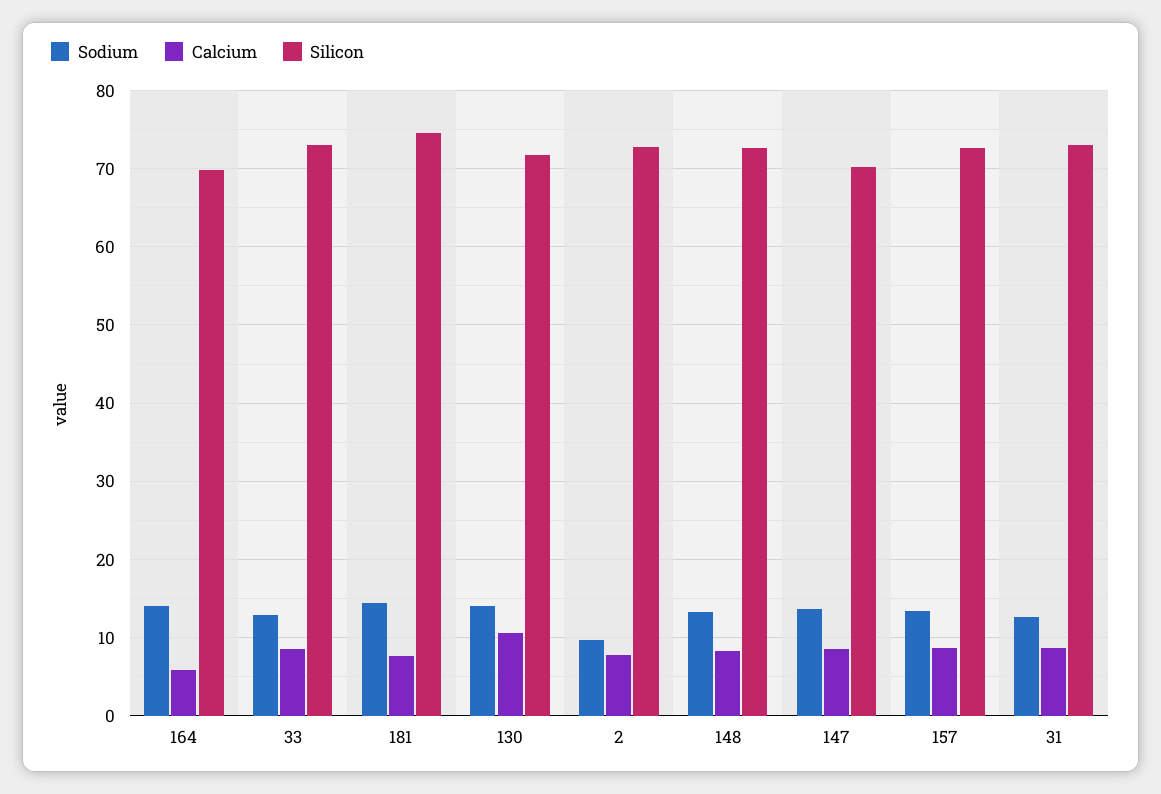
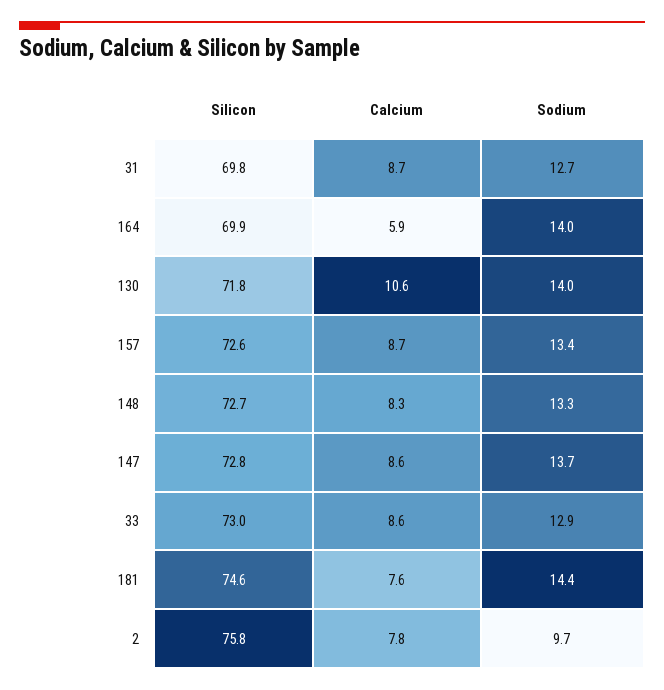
Silicon, 2: 73 -> 75.8
Silicon, 147: 70 -> 72.8
Silicon, 31: 73 -> 69.8

